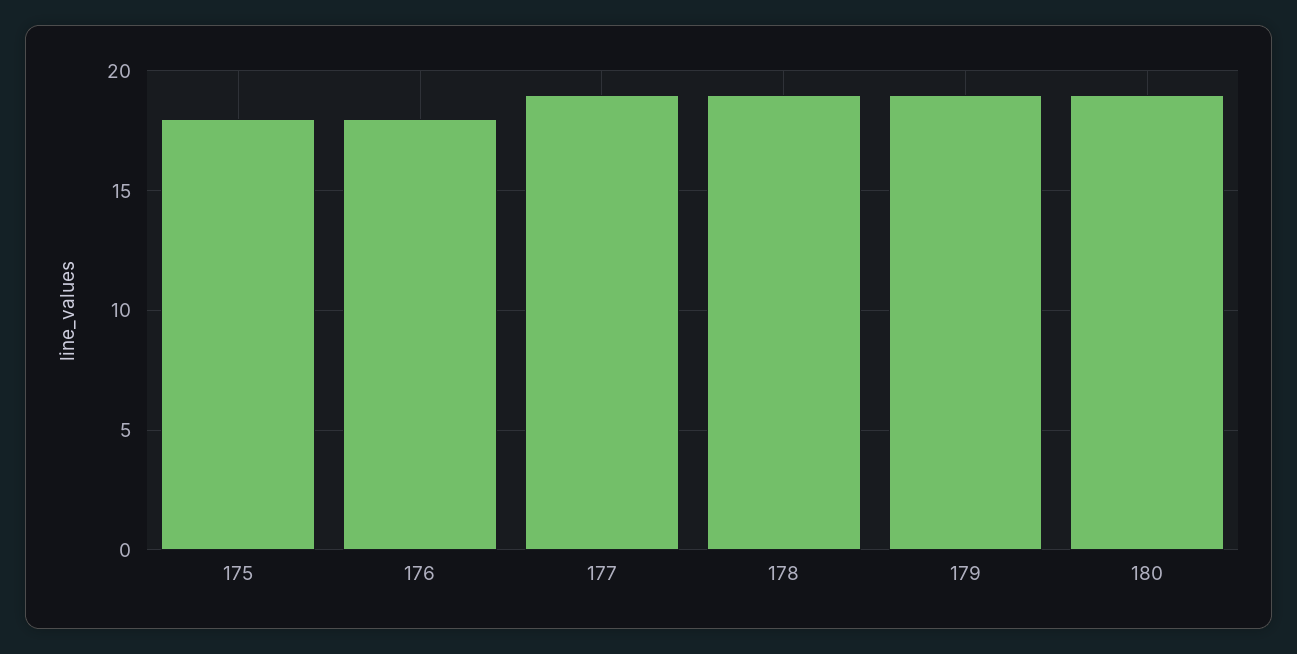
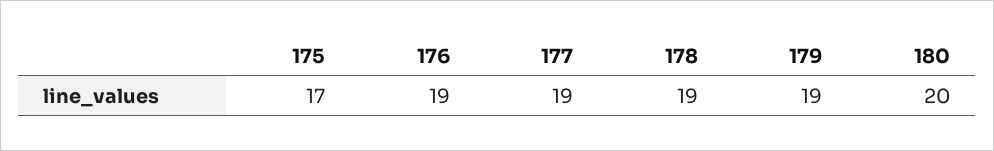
175: 18 -> 17
176: 18 -> 19
180: 19 -> 20

